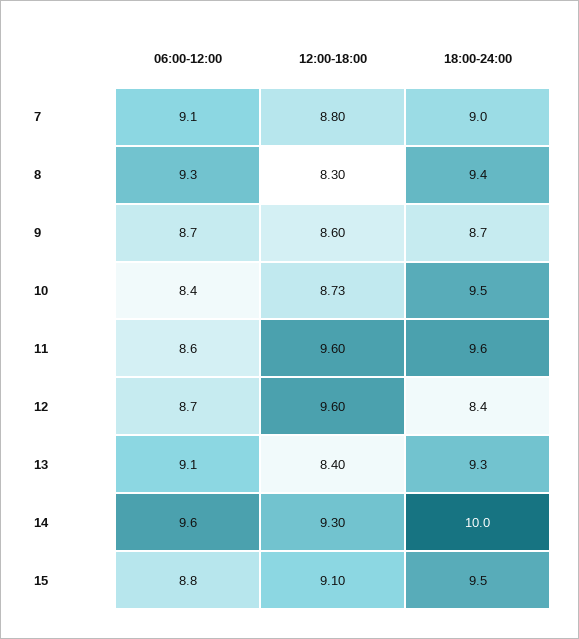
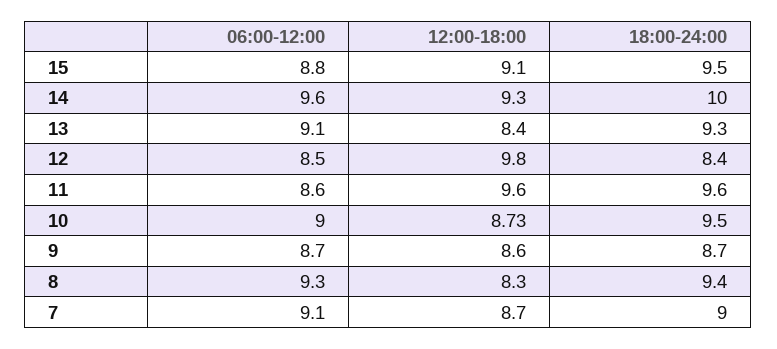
12:00-18:00, 7: 8.8 -> 8.7
06:00-12:00, 10: 8.4 -> 9
06:00-12:00, 12: 8.7 -> 8.5
12:00-18:00, 12: 9.6 -> 9.8

